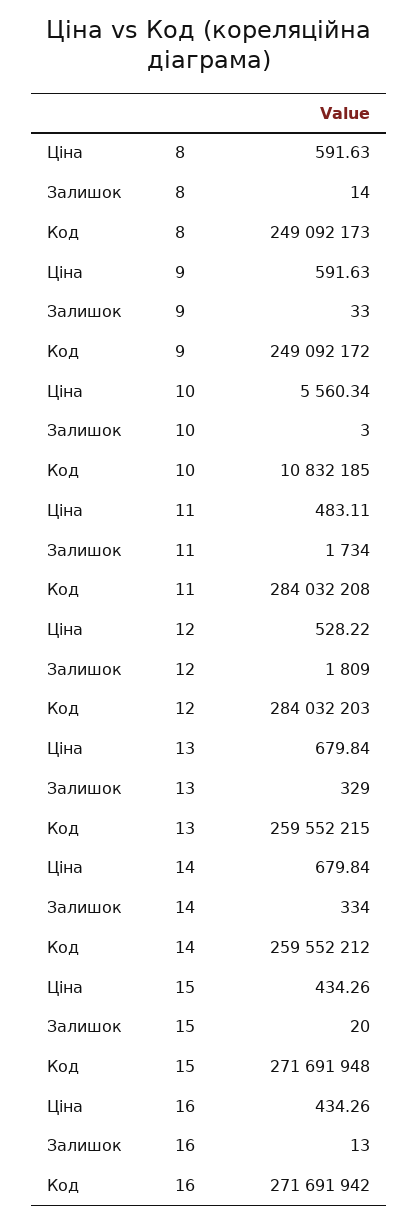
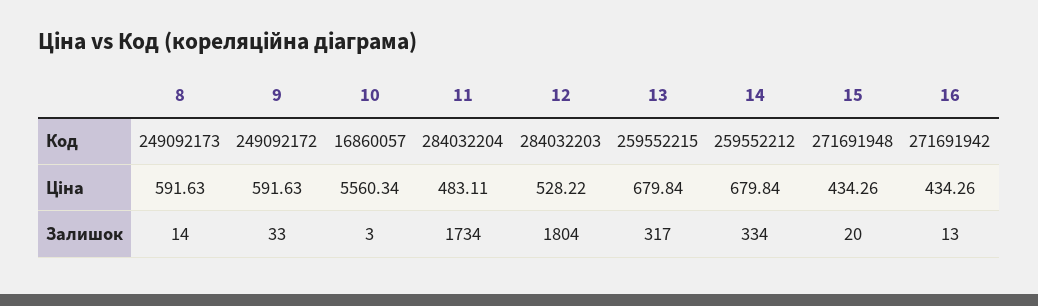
Код, 10: 10832185 -> 16860057
Код, 11: 284032208 -> 284032204
Залишок, 12: 1809 -> 1804
Залишок, 13: 329 -> 317

